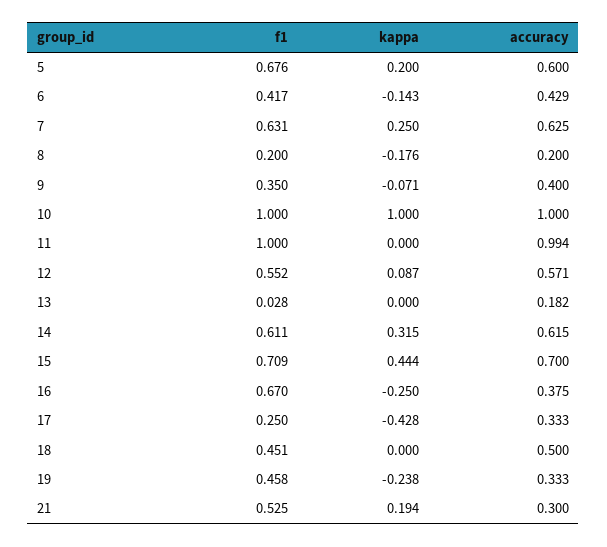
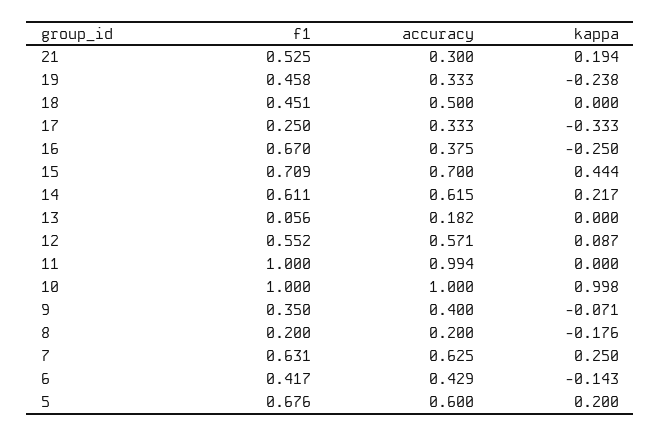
kappa, 10: 1 -> 0.998
f1, 13: 0.028 -> 0.056
kappa, 14: 0.315 -> 0.217
kappa, 17: -0.428 -> -0.333

